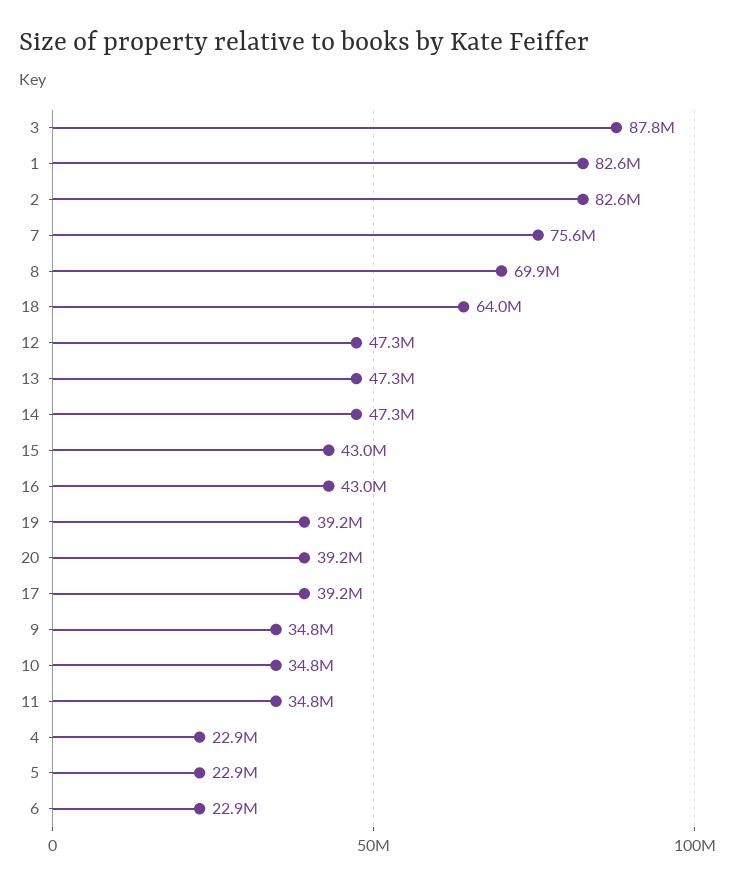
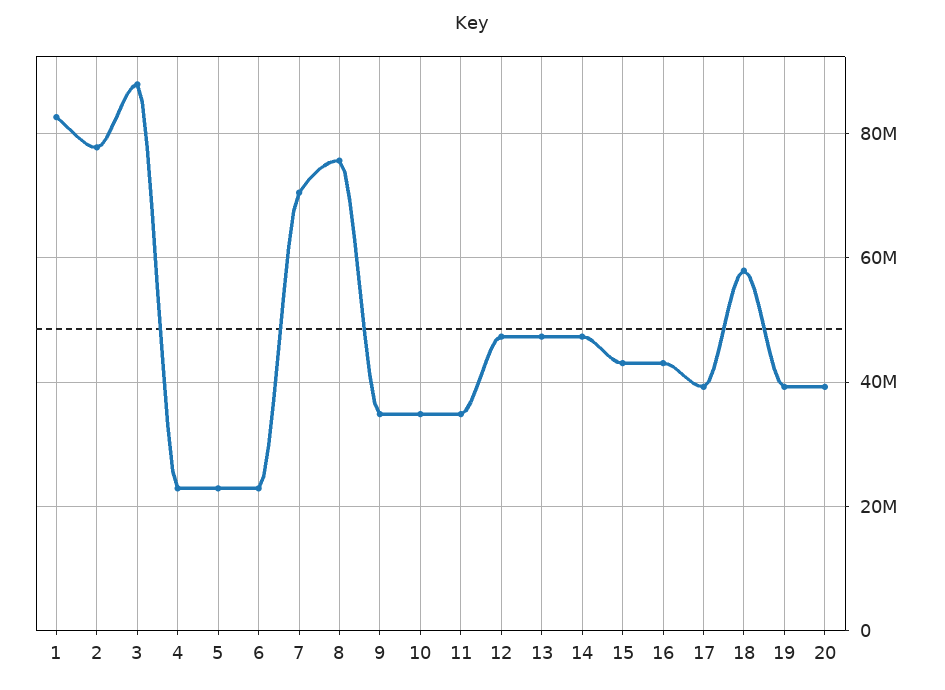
2: 82600000 -> 78000000
7: 75600000 -> 70000000
8: 69900000 -> 76000000
18: 64000000 -> 58000000

